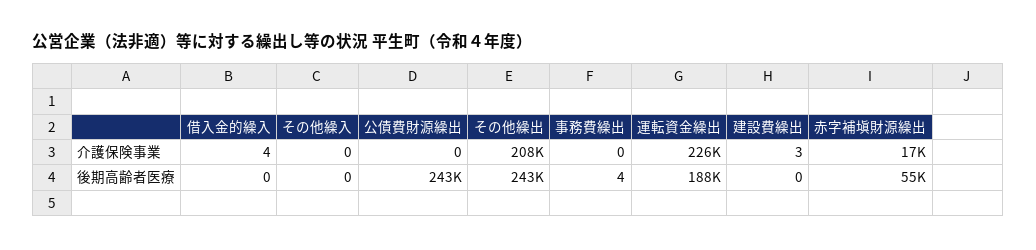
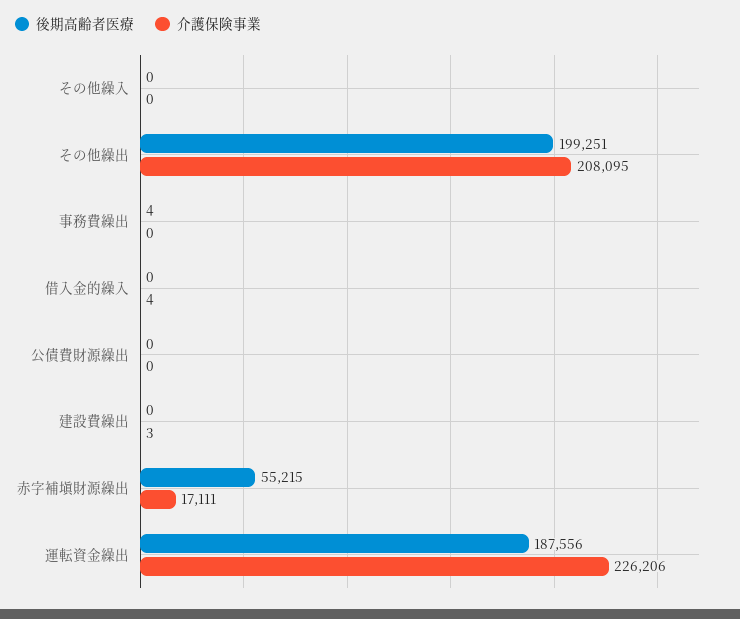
後期高齢者医療, 公債費財源繰出: 243000 -> 0
後期高齢者医療, その他繰出: 243000 -> 199251

